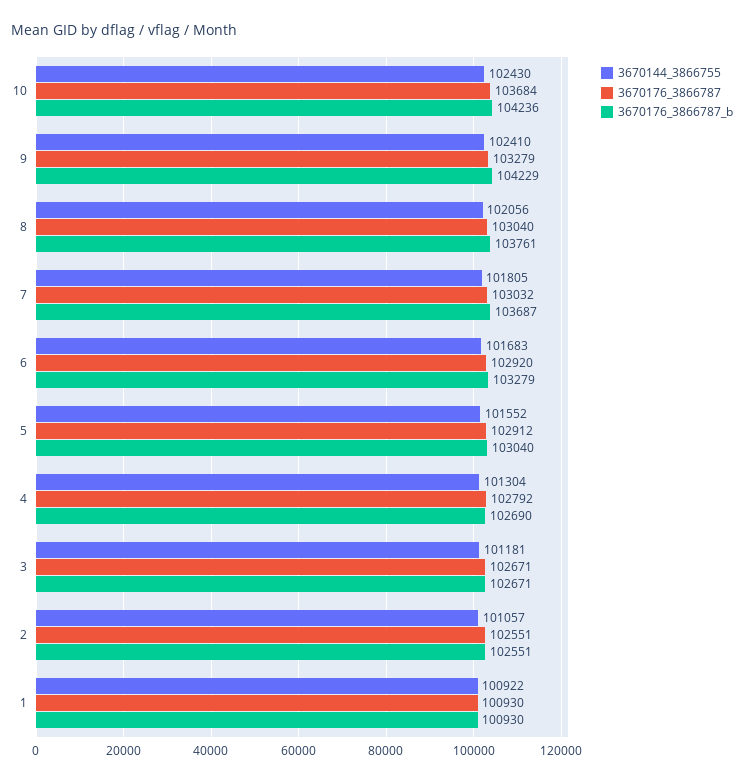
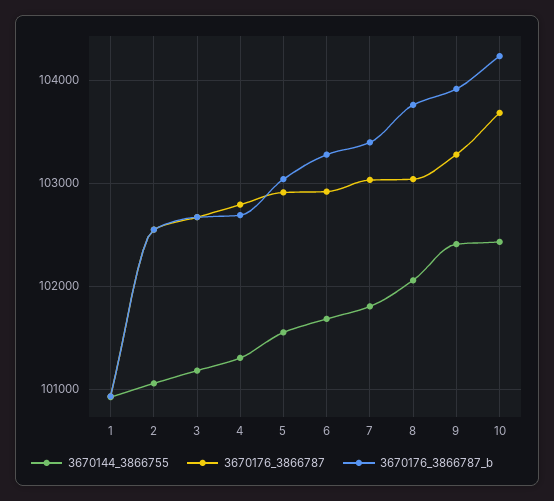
3670176_3866787_b, 9: 104229 -> 103900
3670176_3866787_b, 7: 103687 -> 103400

